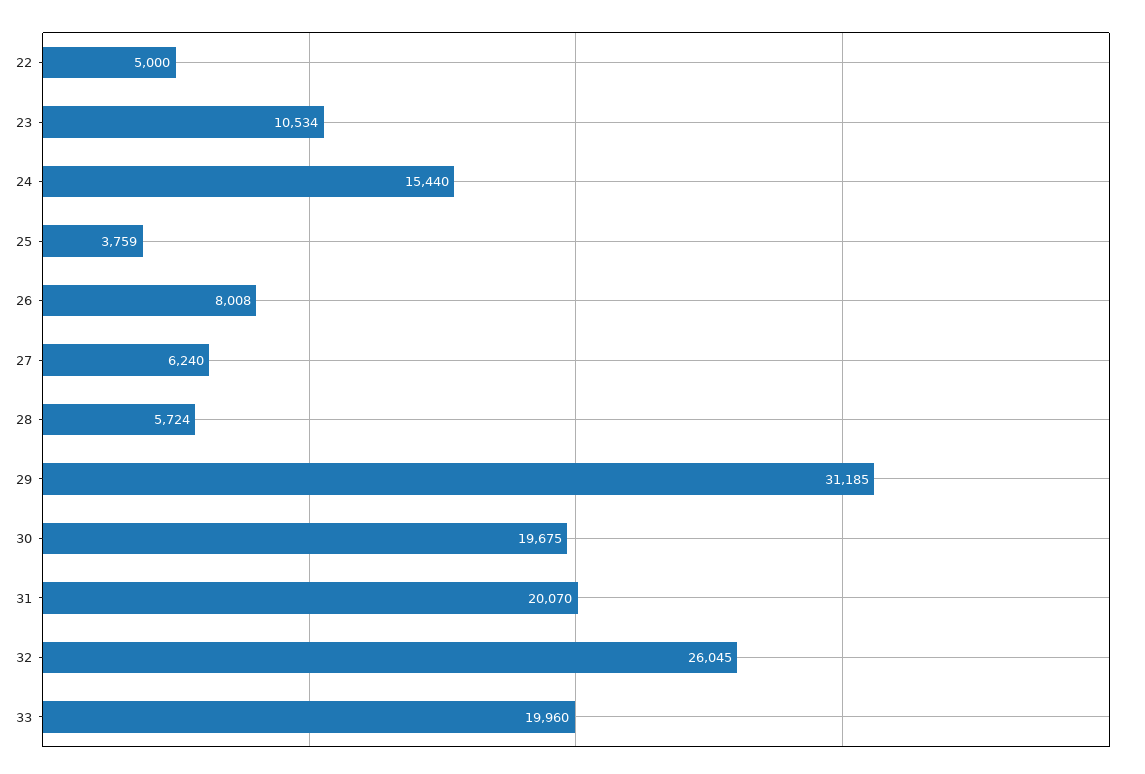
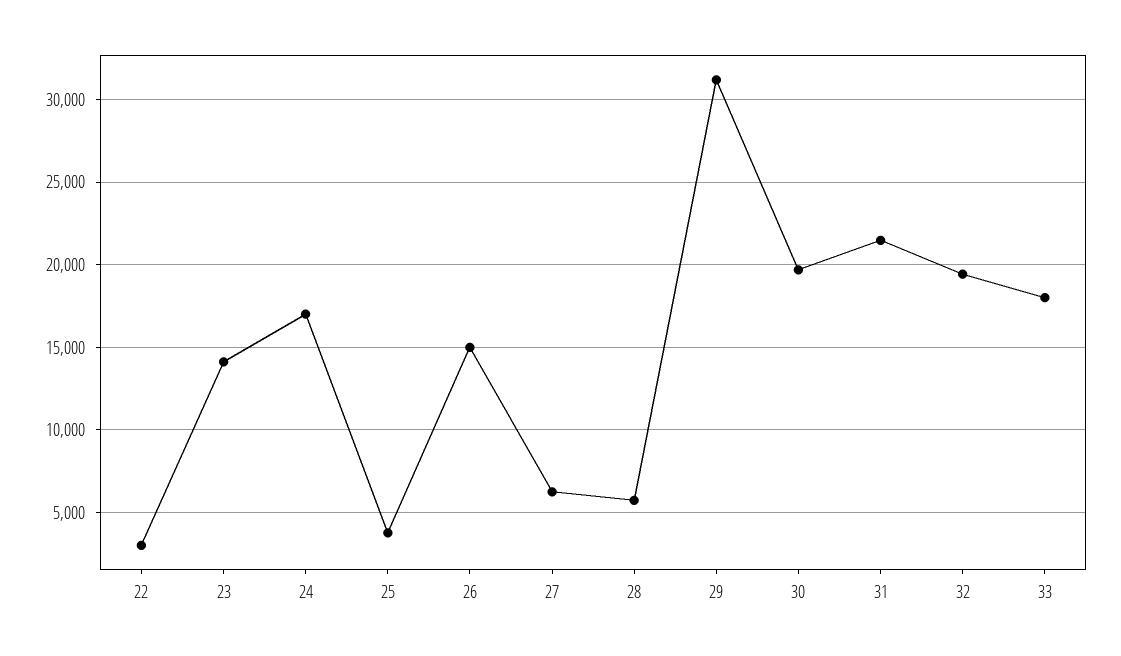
22: 5000 -> 3000
23: 10534 -> 14000
24: 15440 -> 17000
26: 8008 -> 15000
31: 20070 -> 21500
32: 26045 -> 19500
33: 19960 -> 18000

